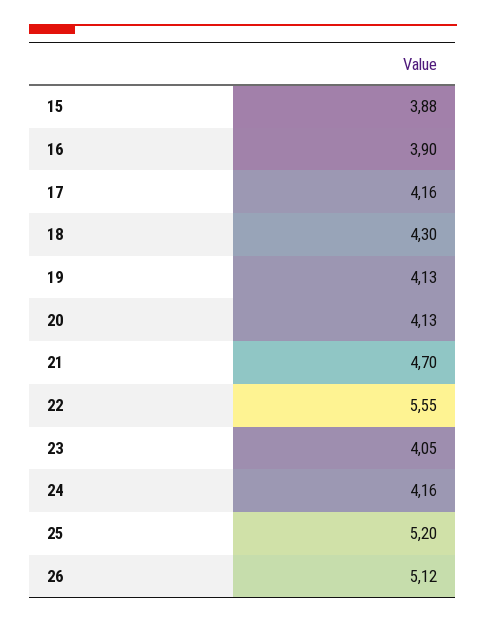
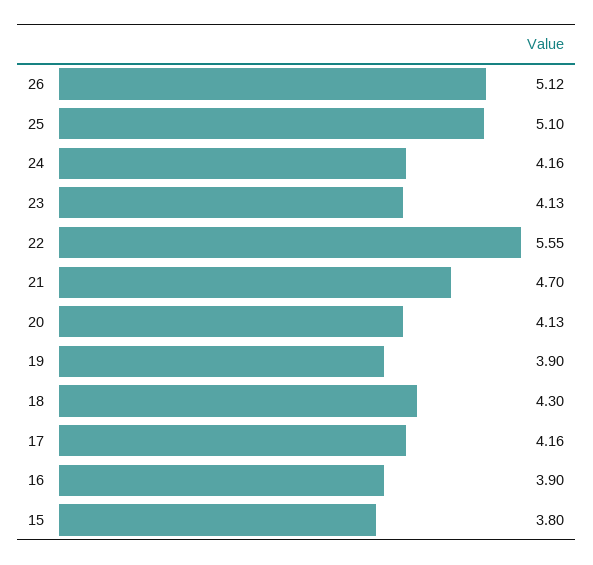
15: 3.88 -> 3.8
19: 4.13 -> 3.9
23: 4.05 -> 4.13
25: 5.2 -> 5.1

